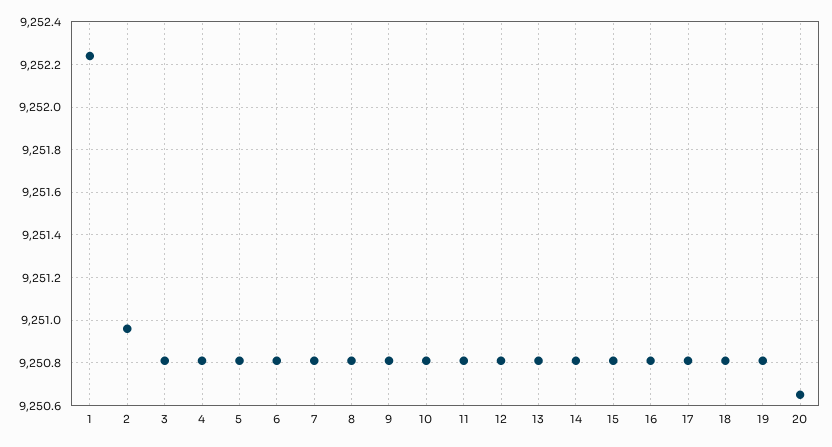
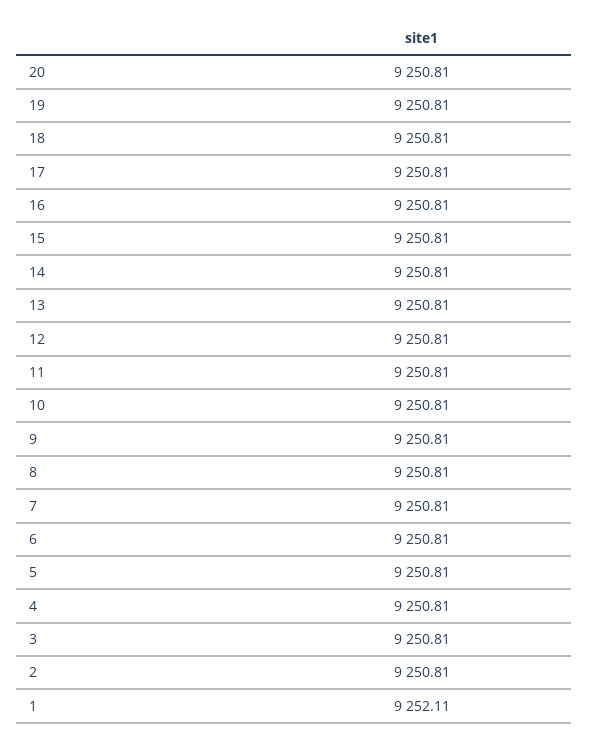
1: 9252.25 -> 9252.11
2: 9250.95 -> 9250.81
20: 9250.65 -> 9250.81

